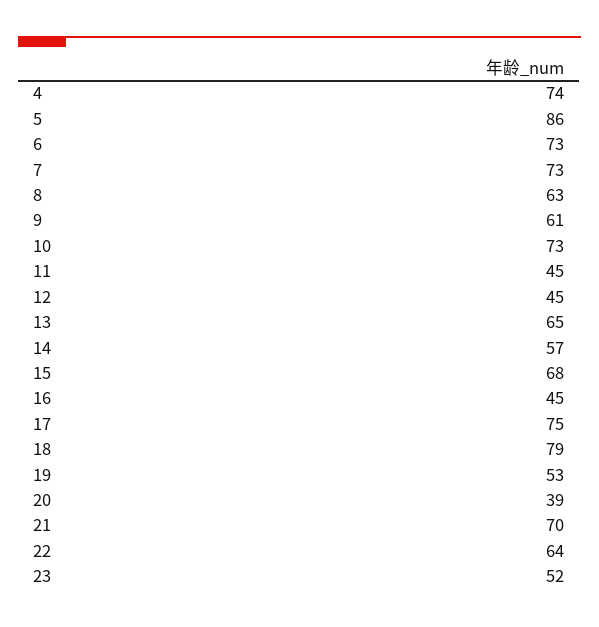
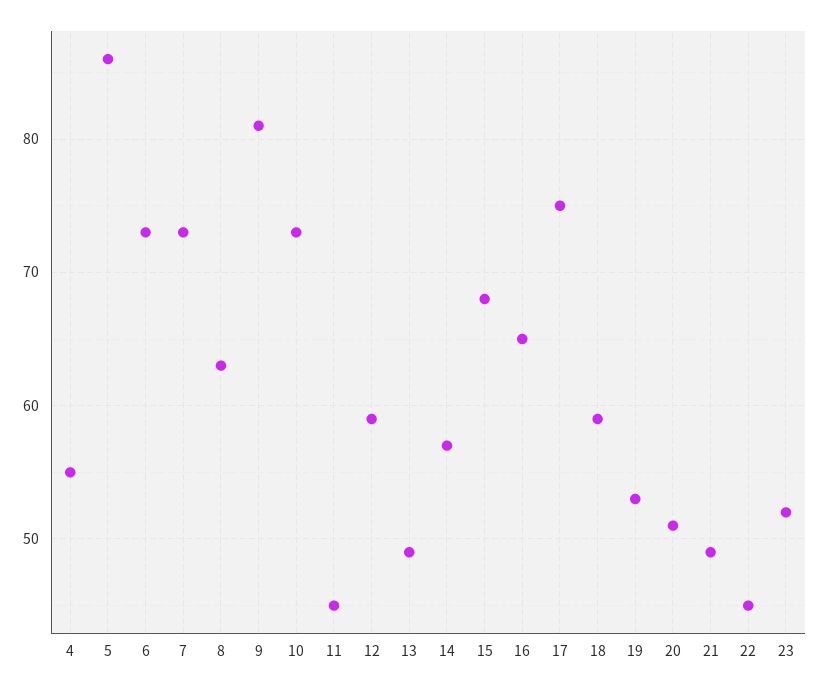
4: 74 -> 55
9: 61 -> 81
12: 45 -> 59
13: 65 -> 49
16: 45 -> 65
18: 79 -> 59
20: 39 -> 51
21: 70 -> 49
22: 64 -> 45

